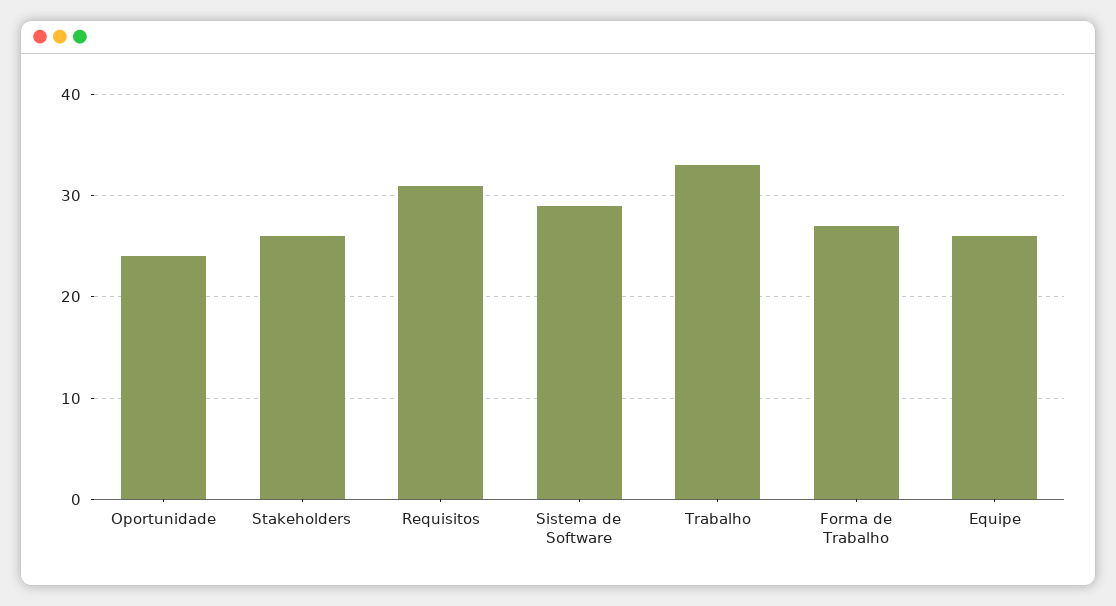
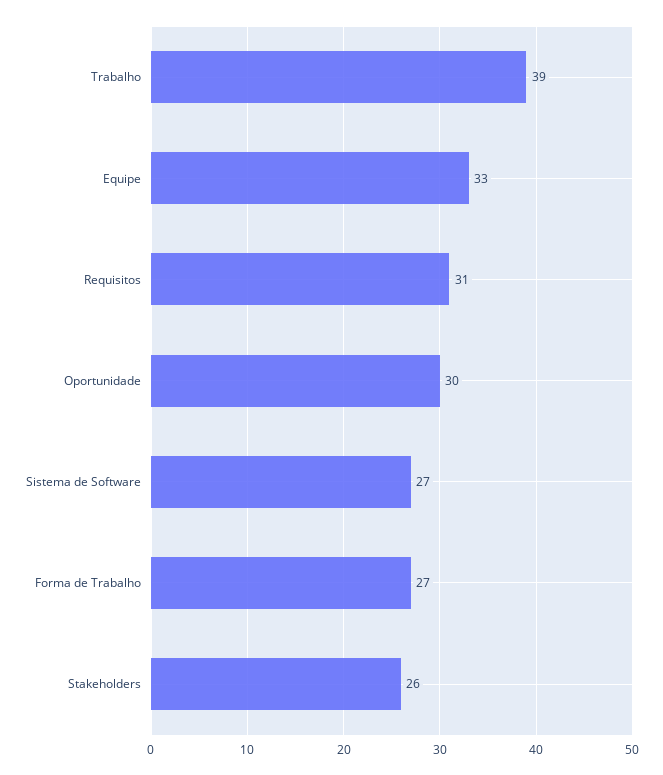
Oportunidade: 24 -> 30
Sistema de Software: 29 -> 27
Trabalho: 33 -> 39
Equipe: 26 -> 33

